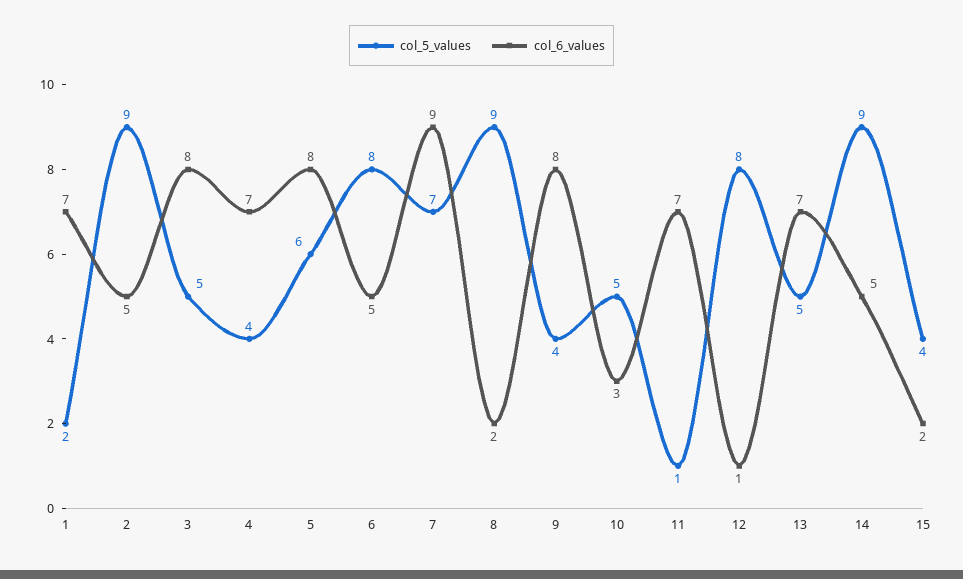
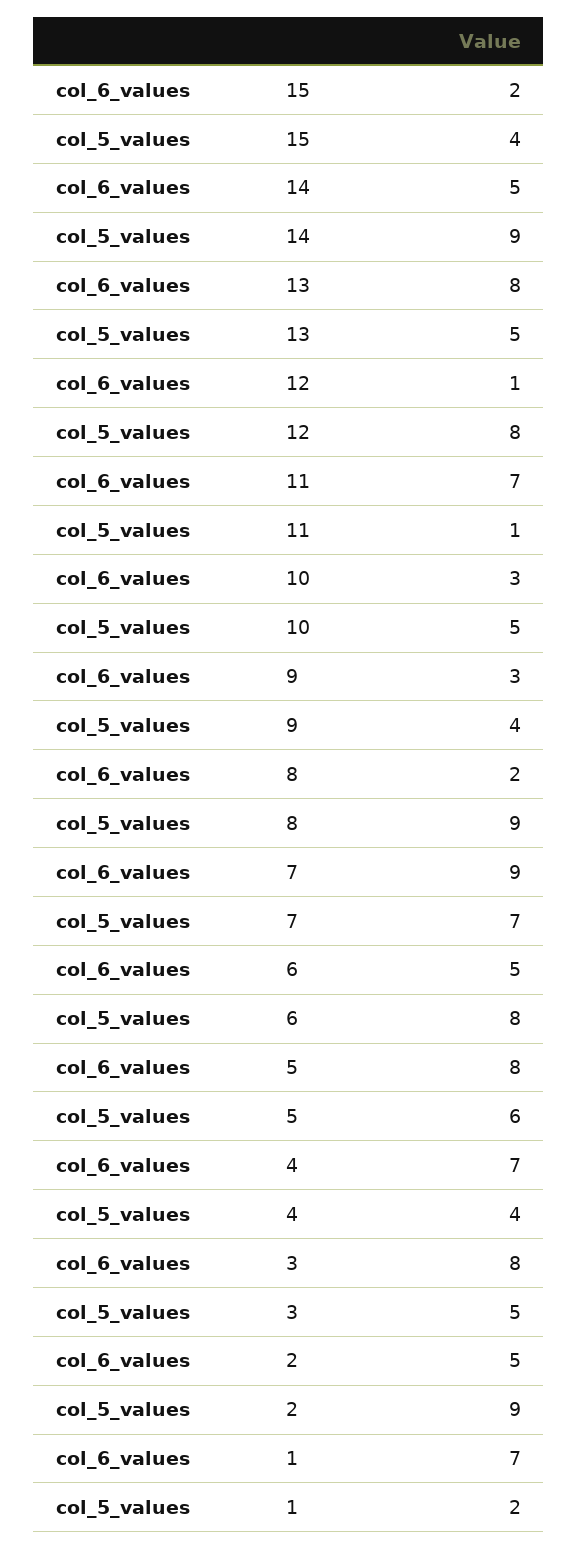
col_6_values, 9: 8 -> 3
col_6_values, 13: 7 -> 8

